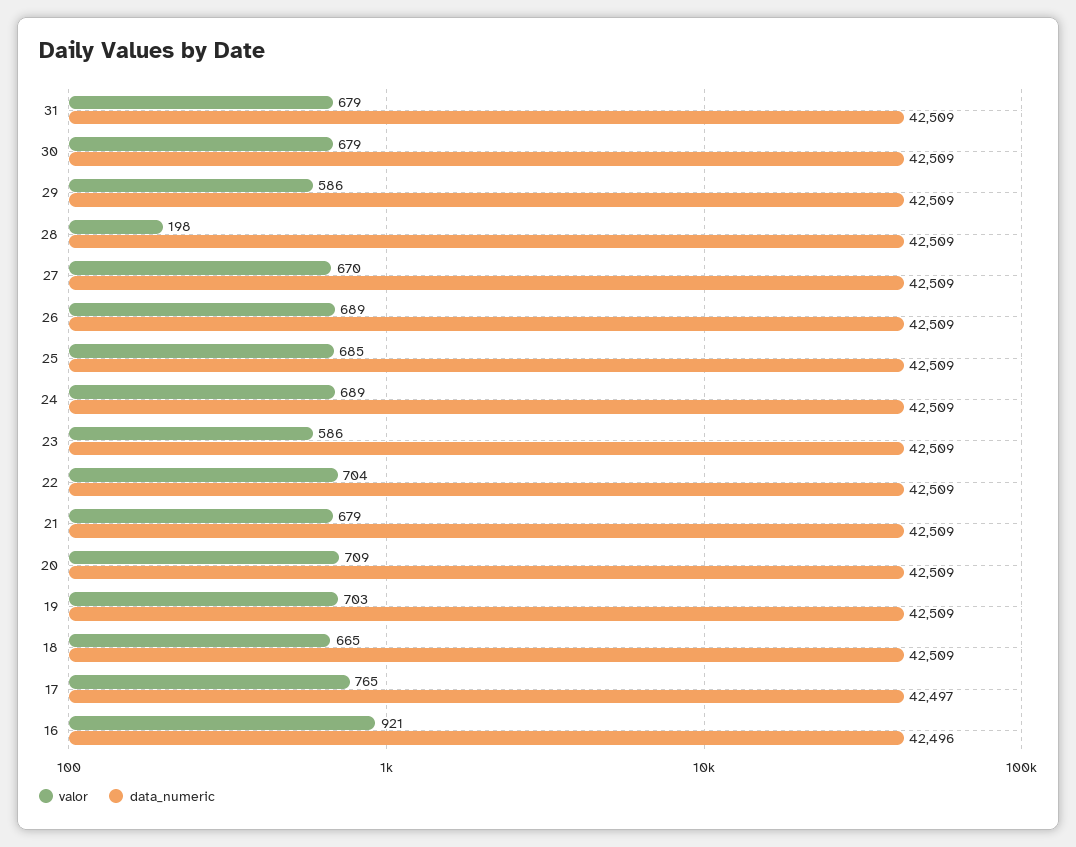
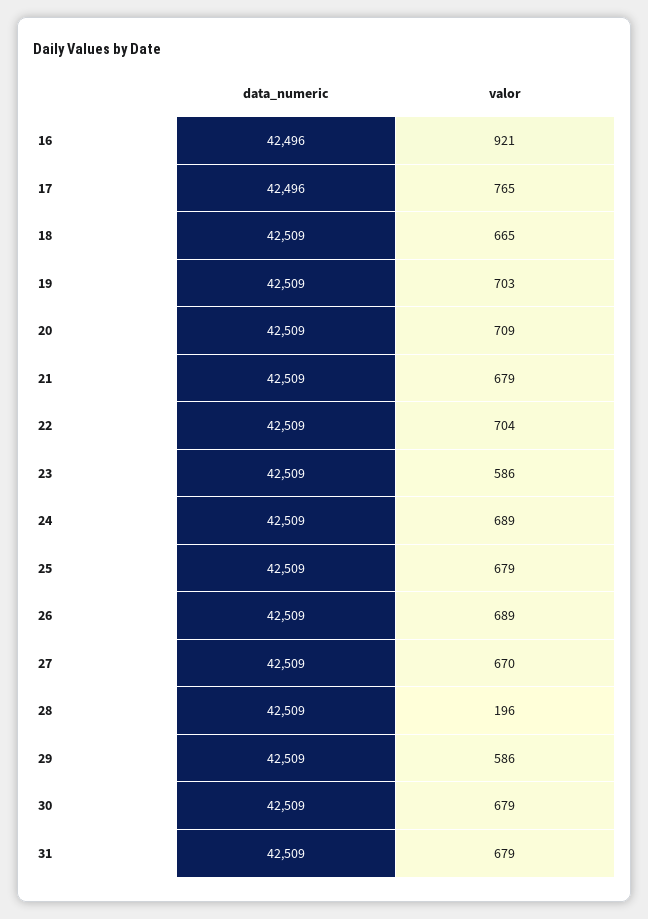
valor, 28: 198 -> 196
valor, 25: 685 -> 679
data_numeric, 17: 42497 -> 42496

